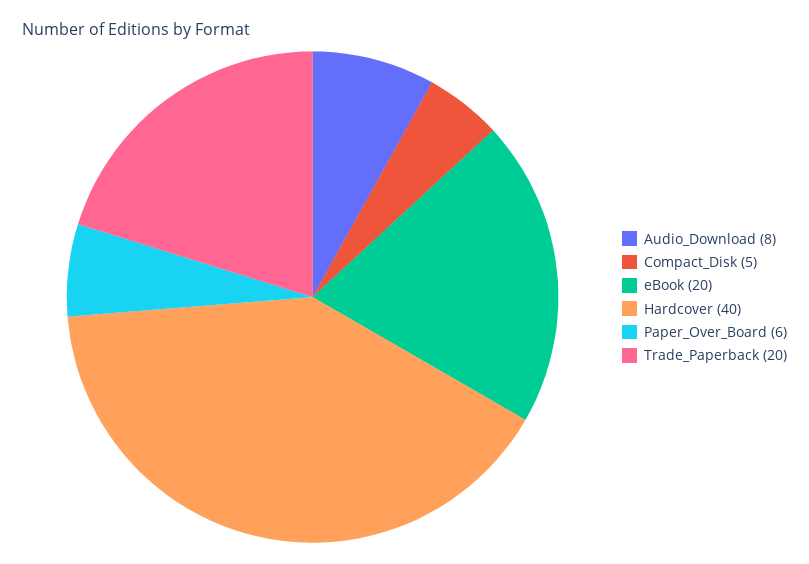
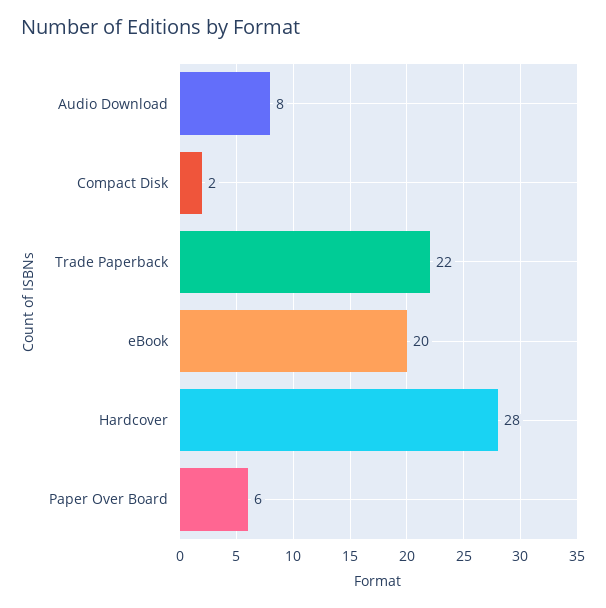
Compact_Disk: 5 -> 2
Hardcover: 40 -> 28
Trade_Paperback: 20 -> 22

